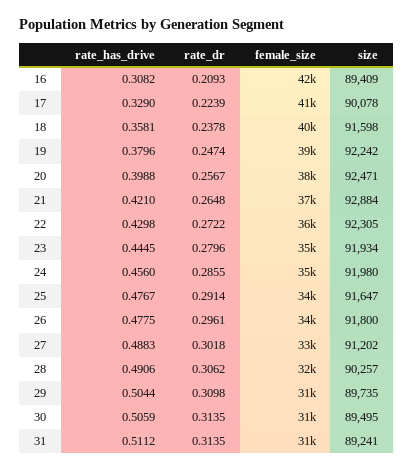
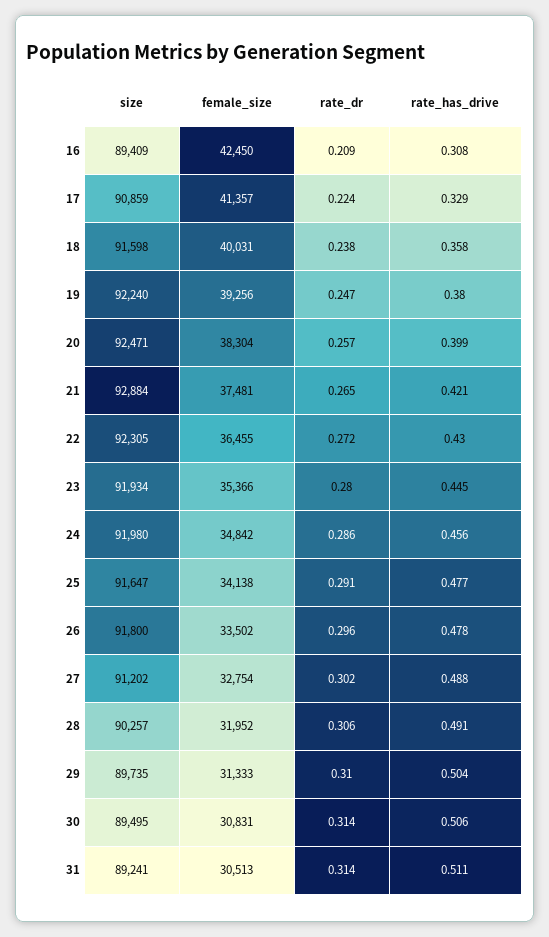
size, 17: 90078 -> 90859
size, 19: 92242 -> 92240

